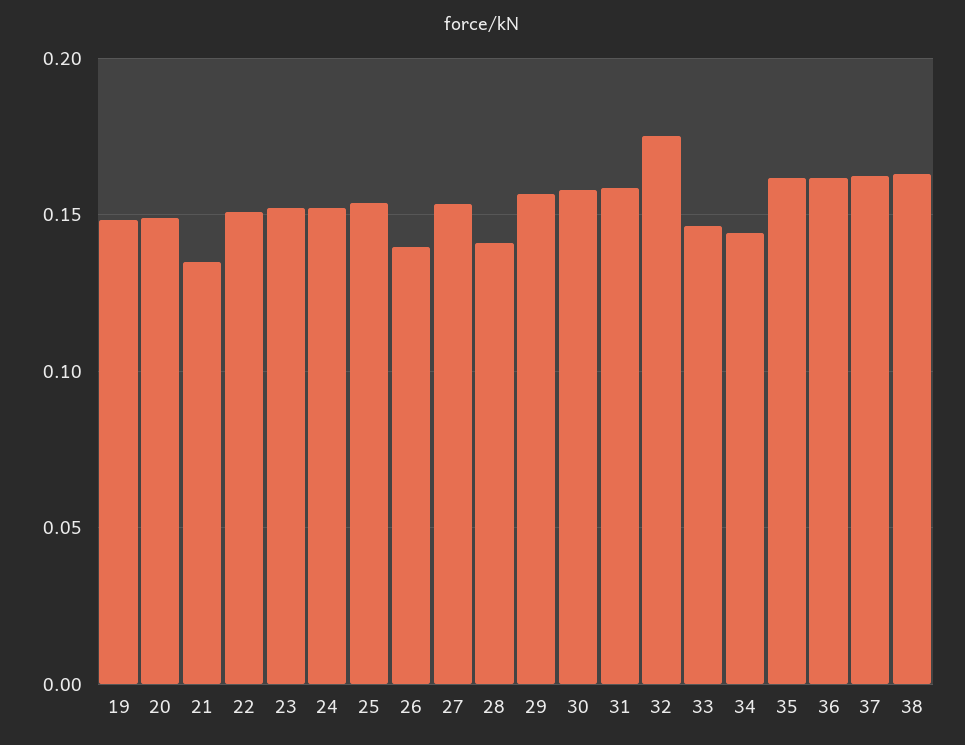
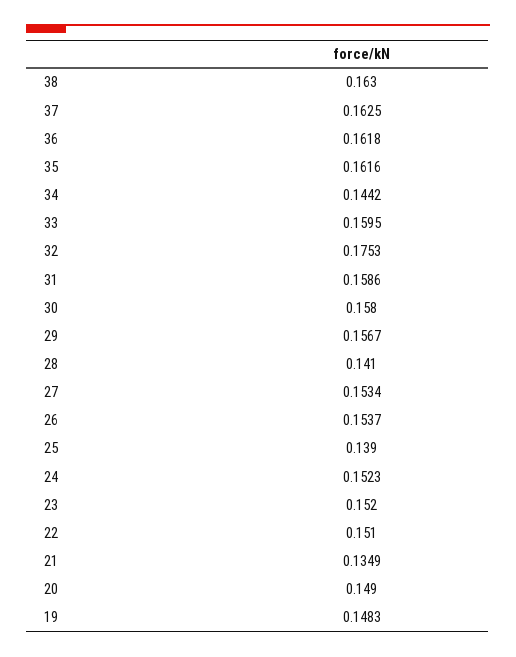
25: 0.155 -> 0.139
26: 0.14 -> 0.1537
33: 0.145 -> 0.1595

